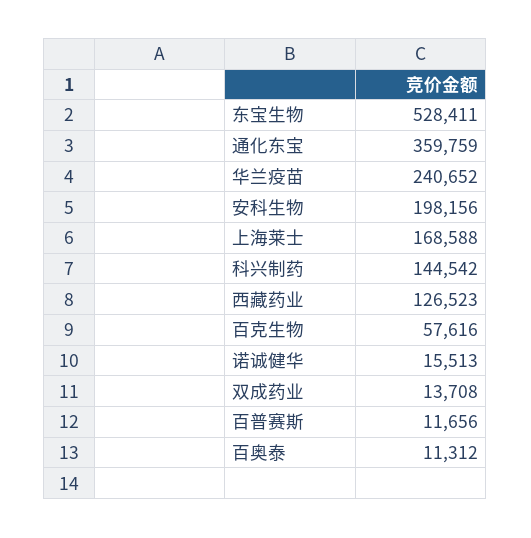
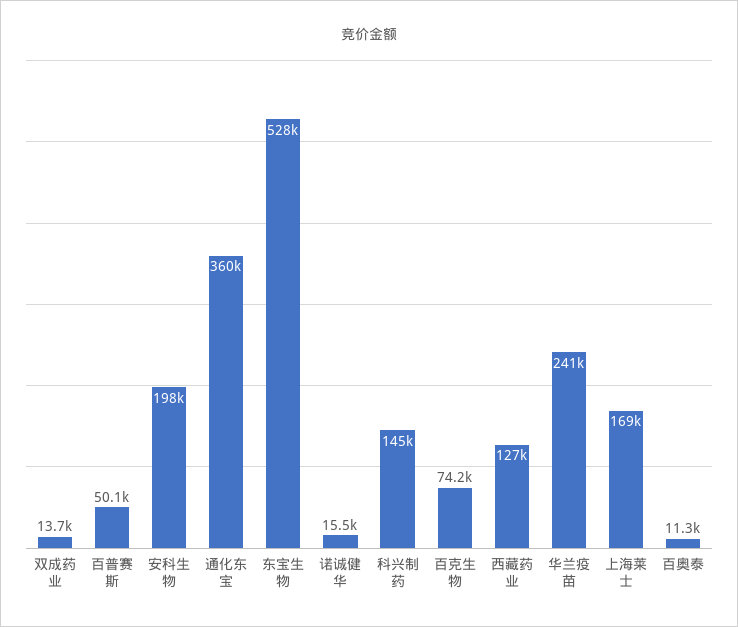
百克生物: 57616 -> 74200
百普赛斯: 11656 -> 50100

